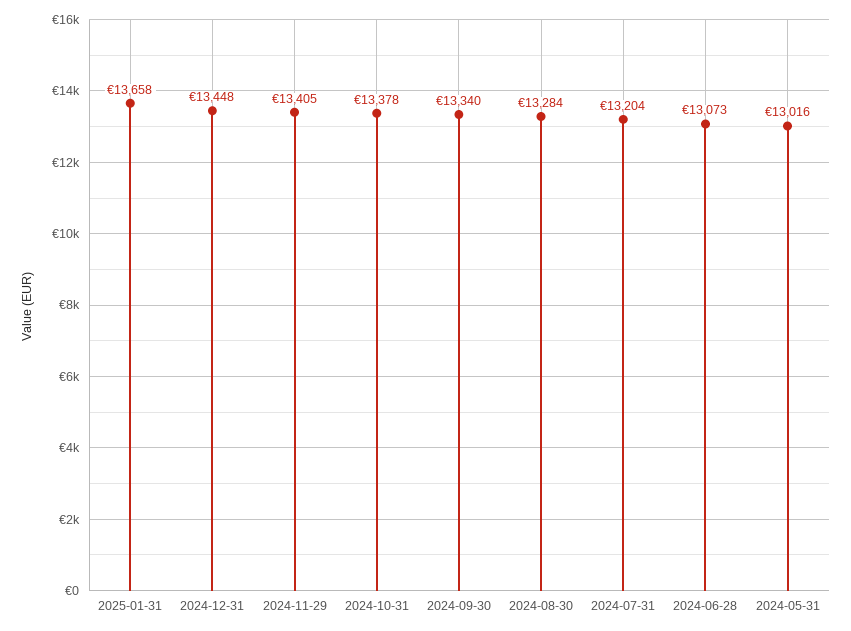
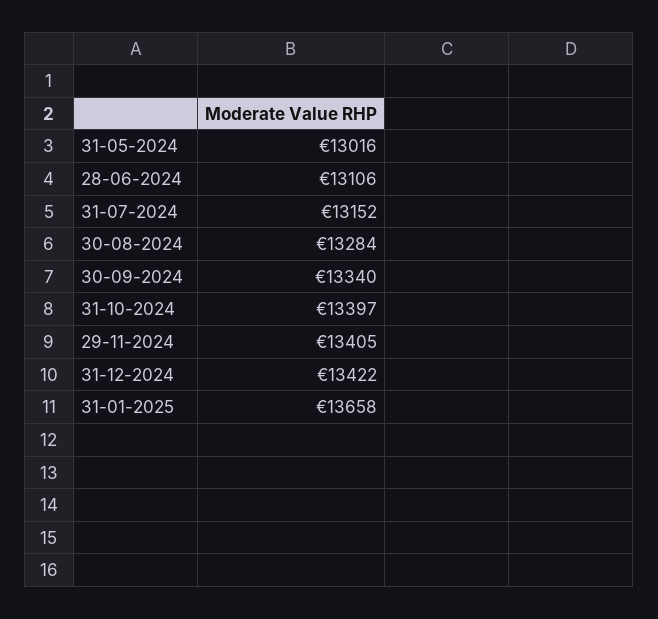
2024-12-31: 13448 -> 13422
2024-10-31: 13378 -> 13397
2024-07-31: 13204 -> 13152
2024-06-28: 13073 -> 13106

